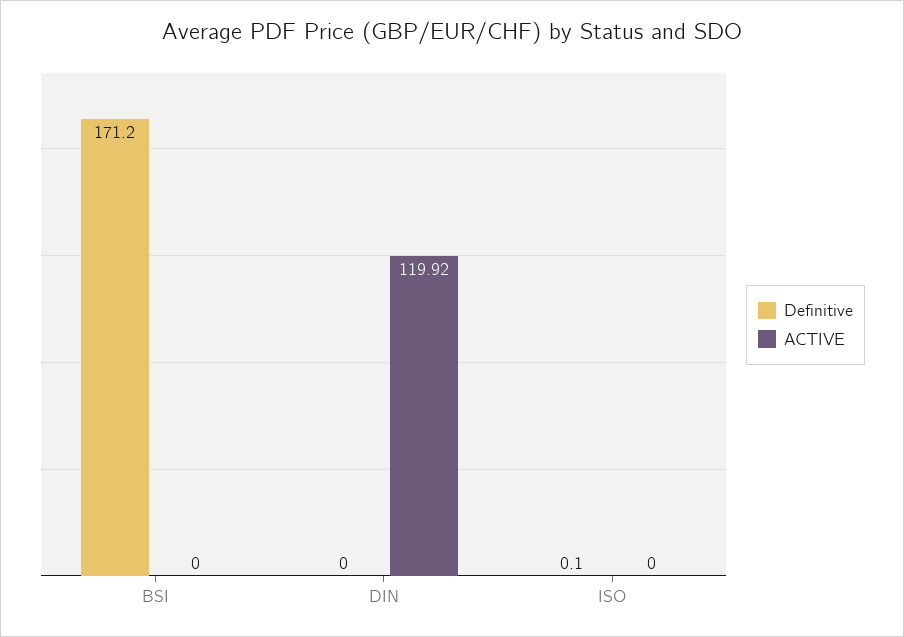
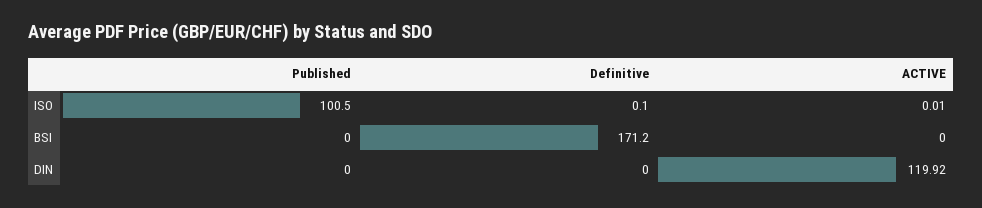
ACTIVE, ISO: 0 -> 0.01
Published, ISO: none -> 100.5
Published, BSI: none -> 0
Published, DIN: none -> 0

